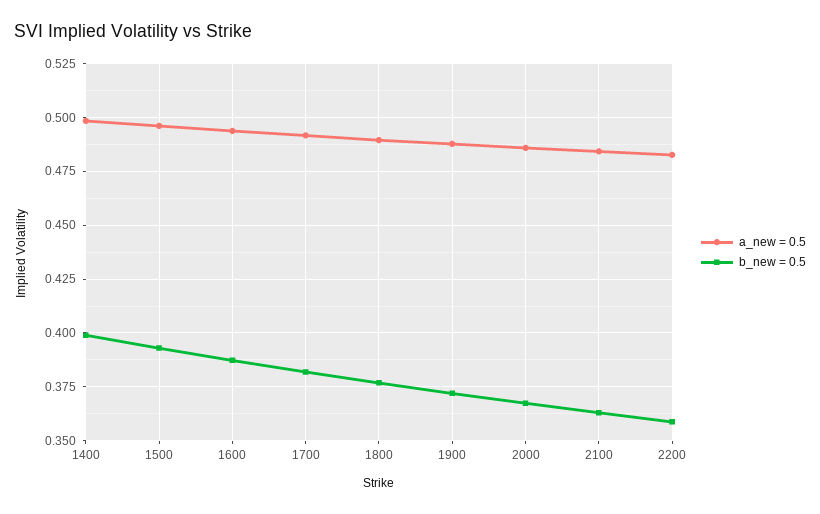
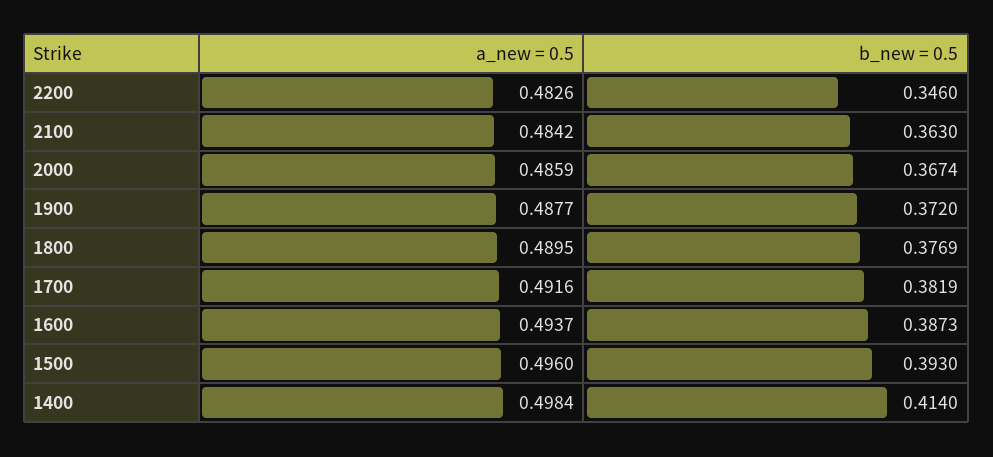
b_new = 0.5, 1400: 0.4 -> 0.414
b_new = 0.5, 2200: 0.36 -> 0.346

